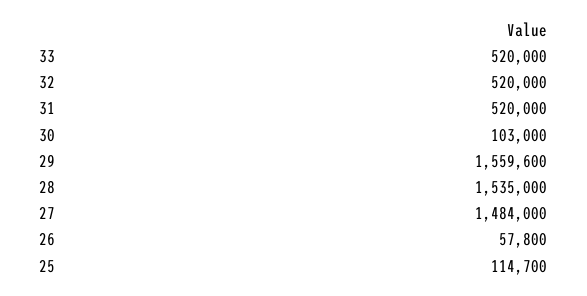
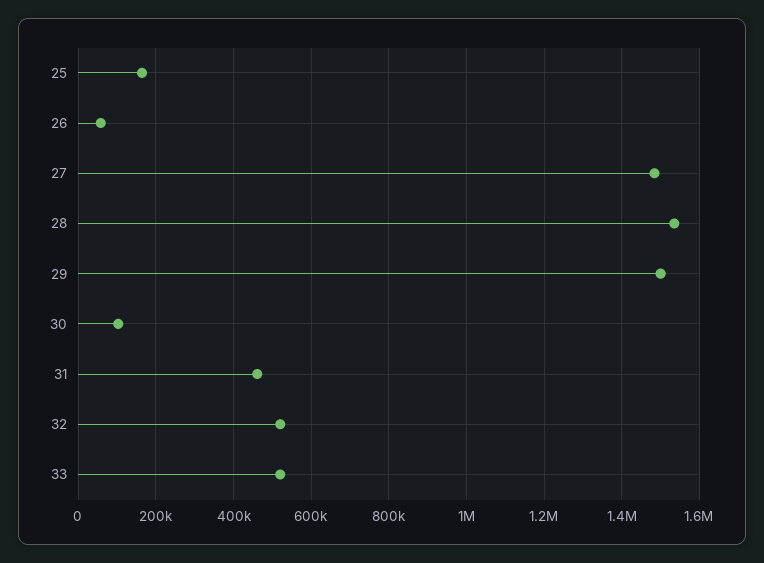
31: 520000 -> 460000
29: 1559600 -> 1500000
25: 114700 -> 160000

